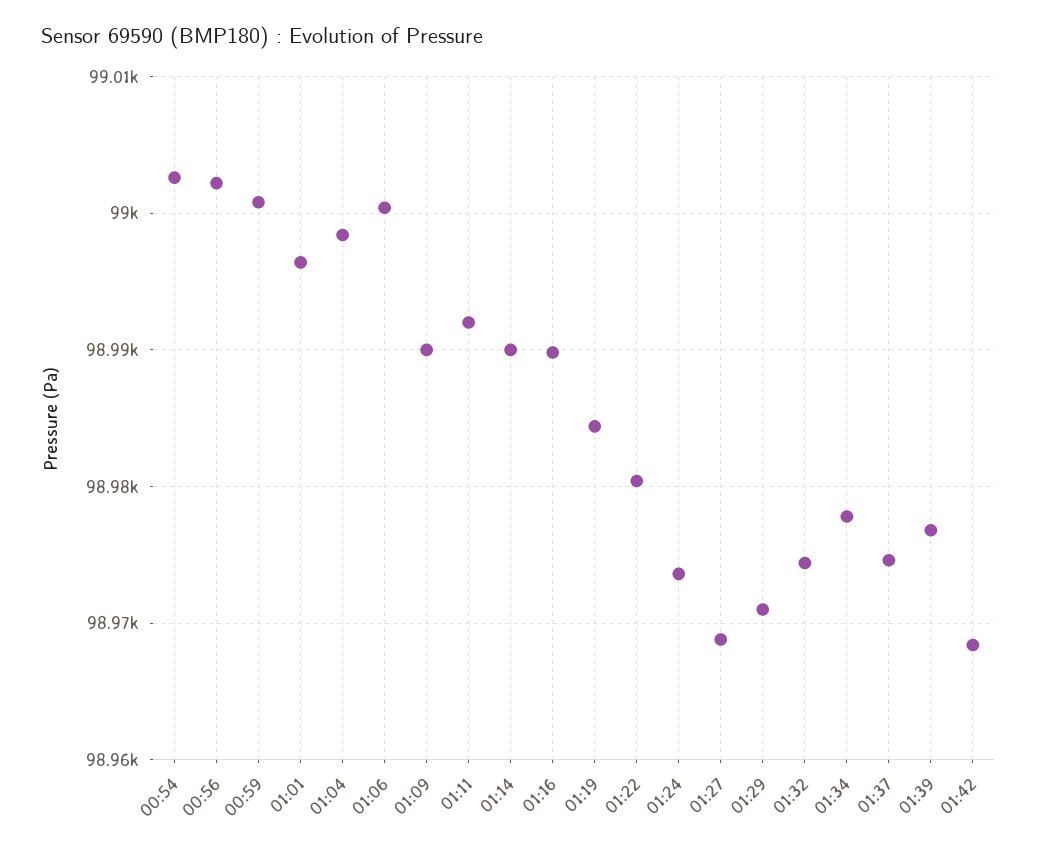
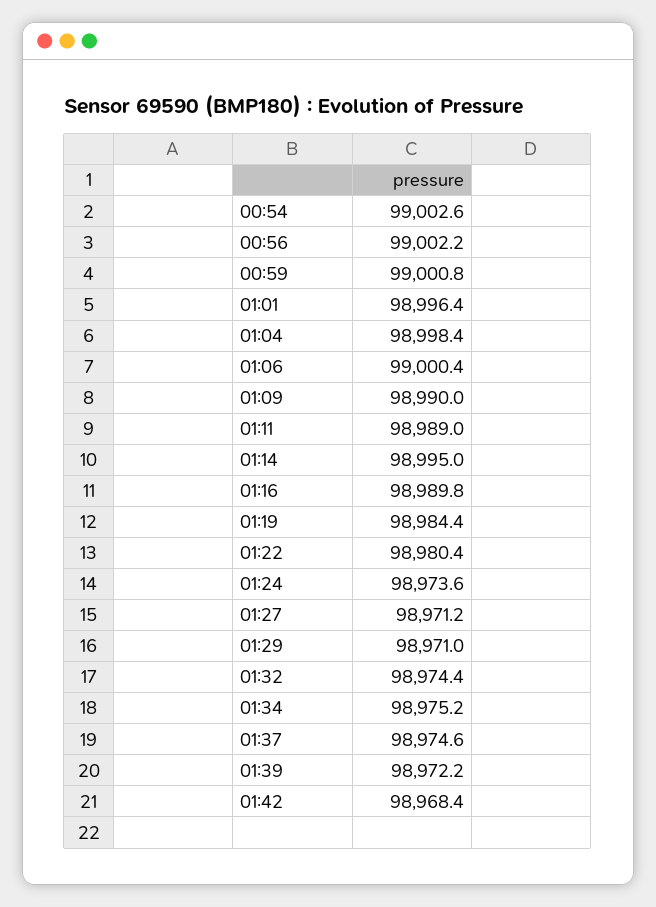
01:11: 98992 -> 98989
01:14: 98990 -> 98995
01:27: 98969 -> 98971.2
01:34: 98978 -> 98975.2
01:39: 98977 -> 98972.2

